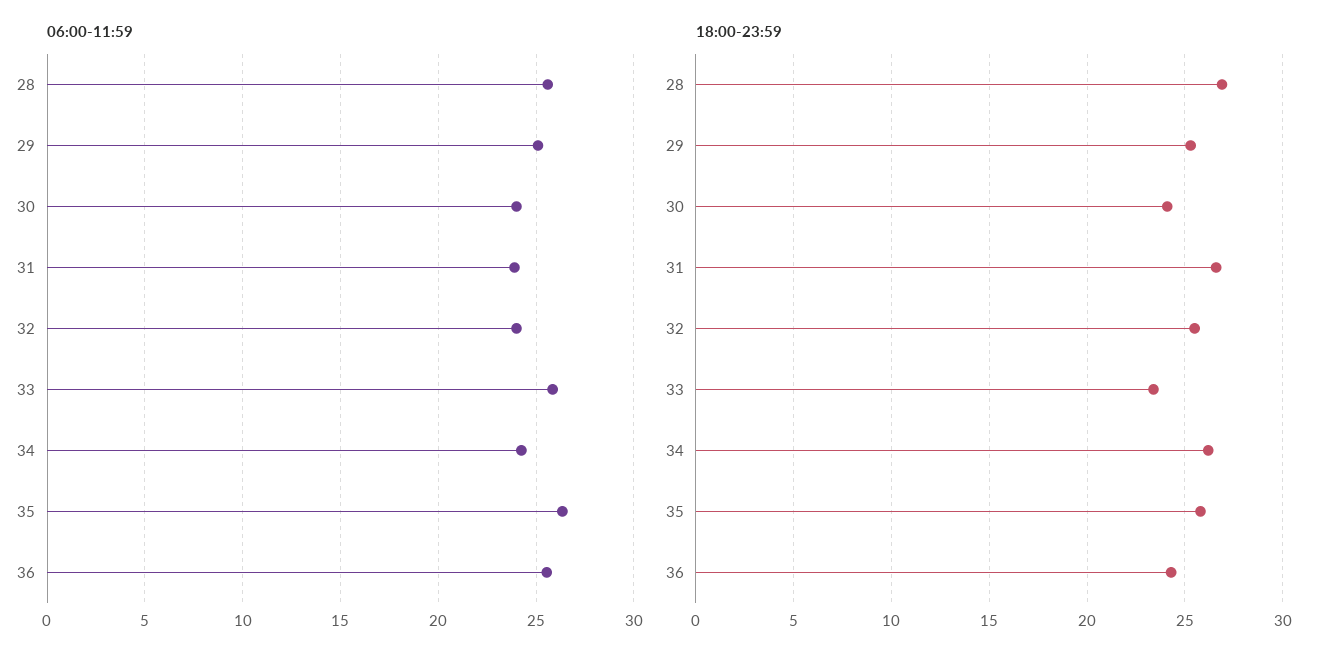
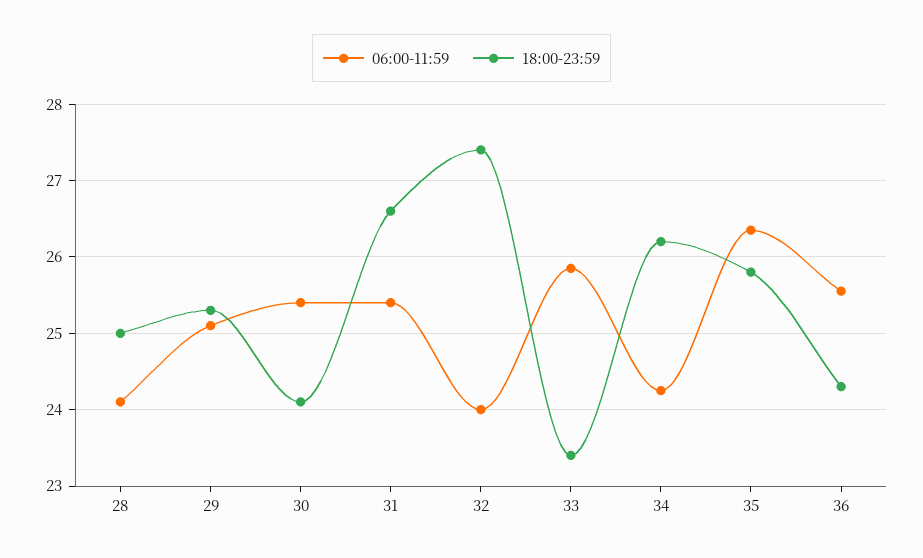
06:00-11:59, 28: 25.5 -> 24.1
06:00-11:59, 30: 24 -> 25.4
06:00-11:59, 31: 24 -> 25.4
18:00-23:59, 28: 27 -> 25
18:00-23:59, 32: 25.5 -> 27.4

